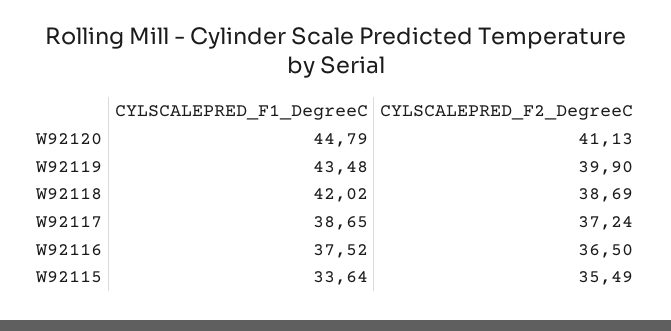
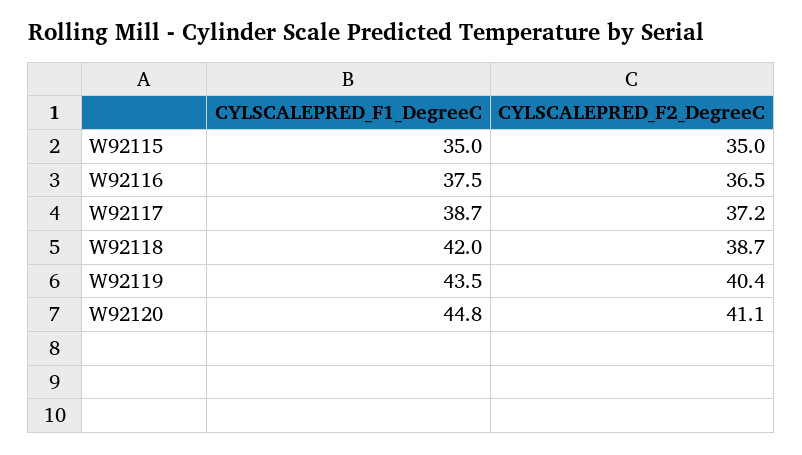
CYLSCALEPRED_F2_DegreeC, W92119: 39.9 -> 40.4
CYLSCALEPRED_F1_DegreeC, W92115: 33.64 -> 35
CYLSCALEPRED_F2_DegreeC, W92115: 35.49 -> 35

